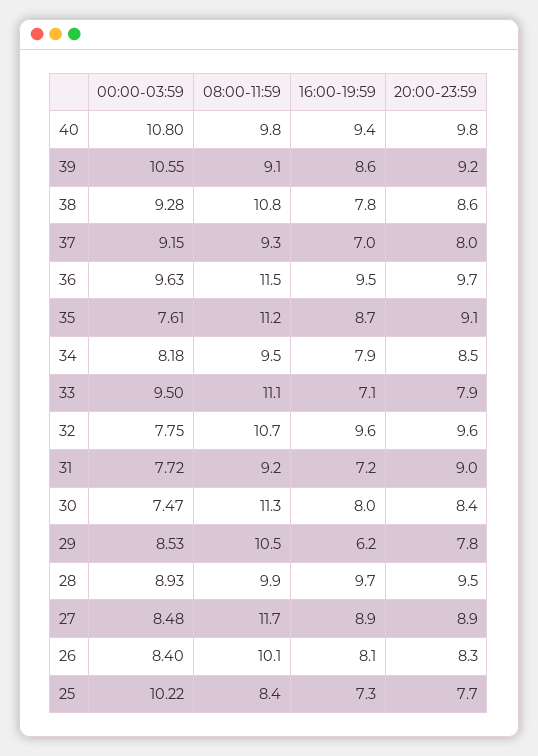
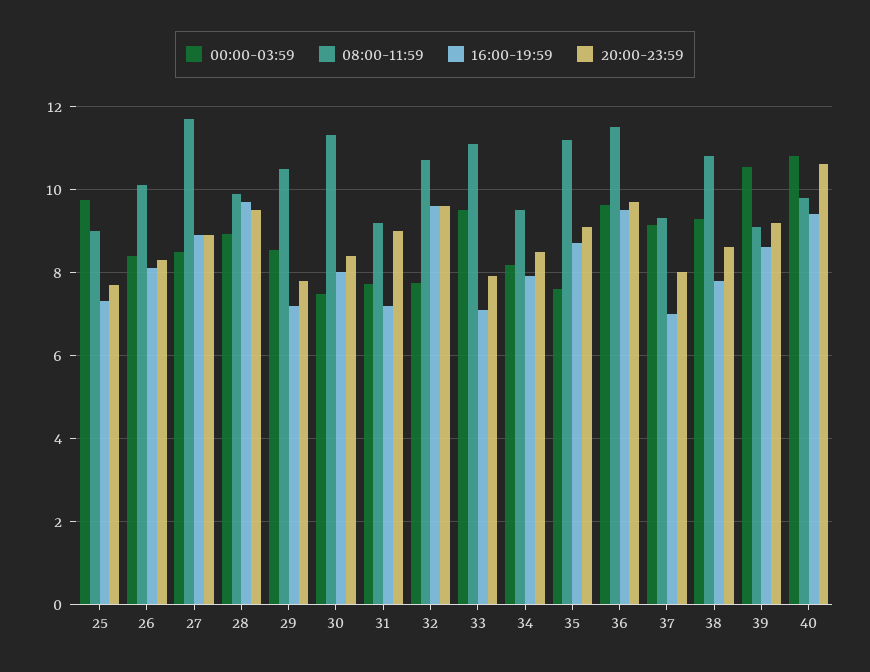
20:00-23:59, 40: 9.8 -> 10.6
16:00-19:59, 29: 6.2 -> 7.2
00:00-03:59, 25: 10.22 -> 9.8
08:00-11:59, 25: 8.4 -> 9

